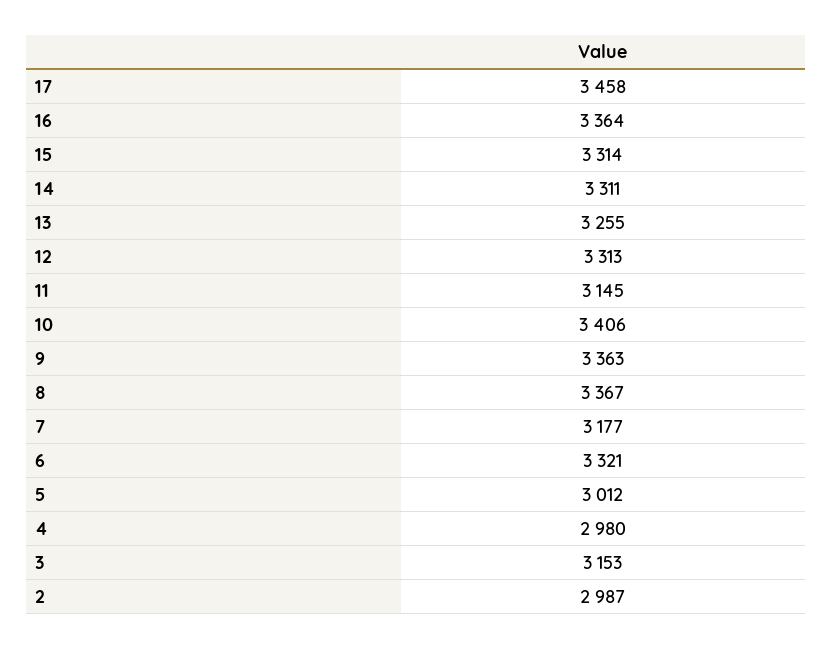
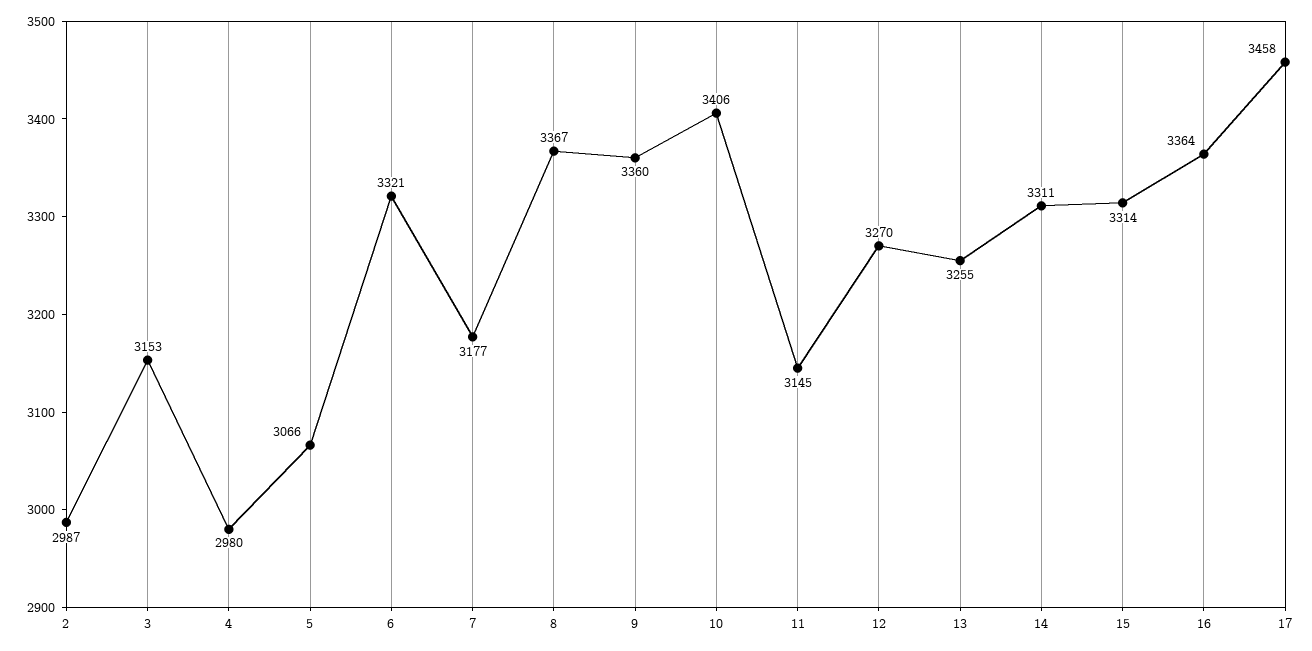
12: 3313 -> 3270
9: 3363 -> 3360
5: 3012 -> 3066

